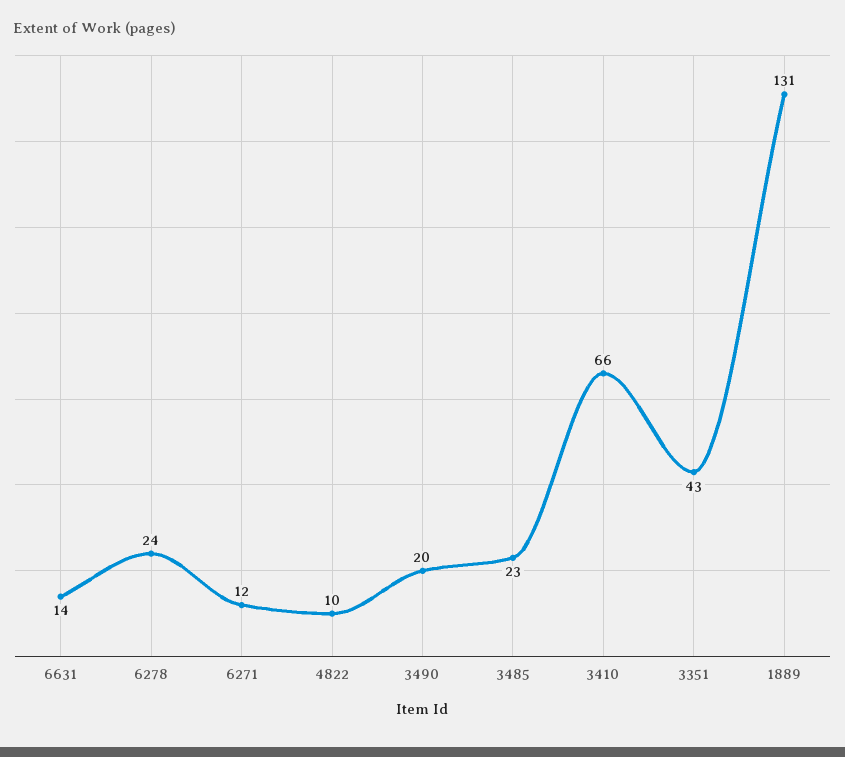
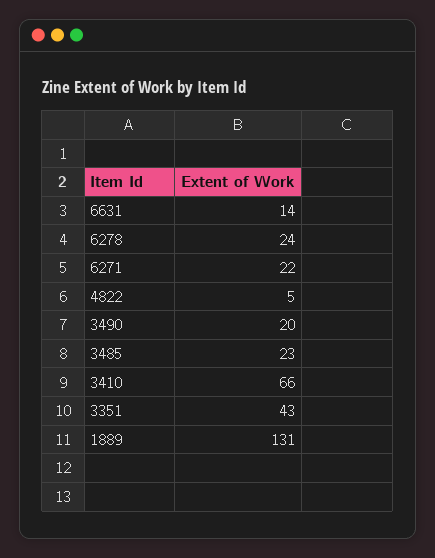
6271: 12 -> 22
4822: 10 -> 5

